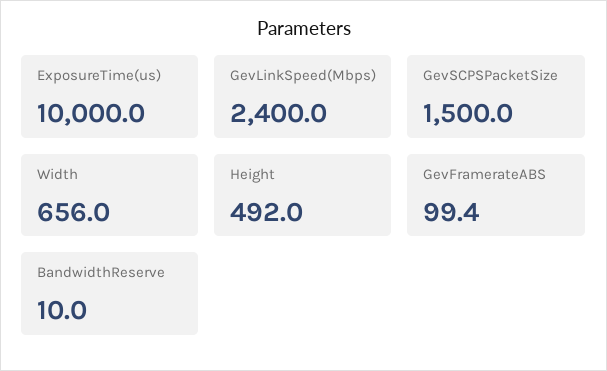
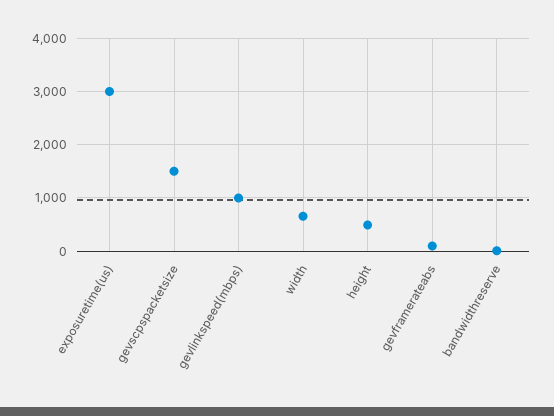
ExposureTime(us): 10000 -> 3000
GevLinkSpeed(Mbps): 2400 -> 1000

